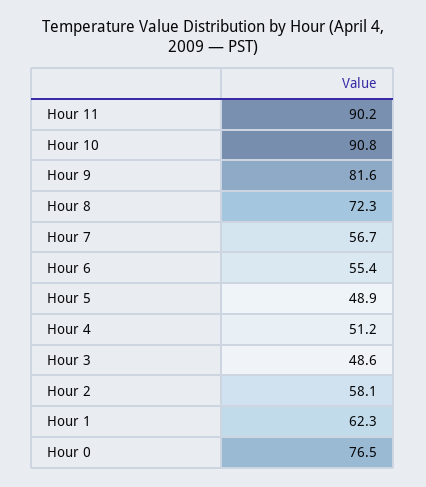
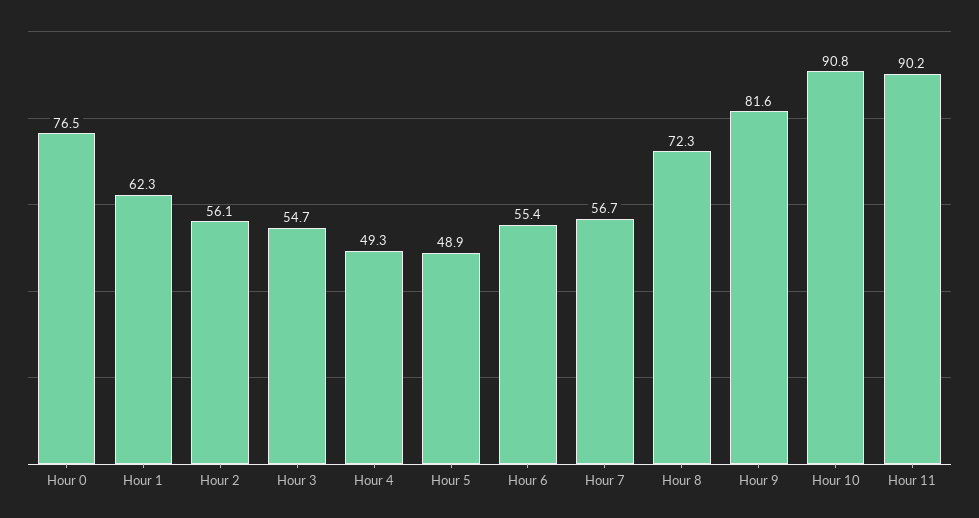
Hour 4: 51.2 -> 49.3
Hour 3: 48.6 -> 54.7
Hour 2: 58.1 -> 56.1

